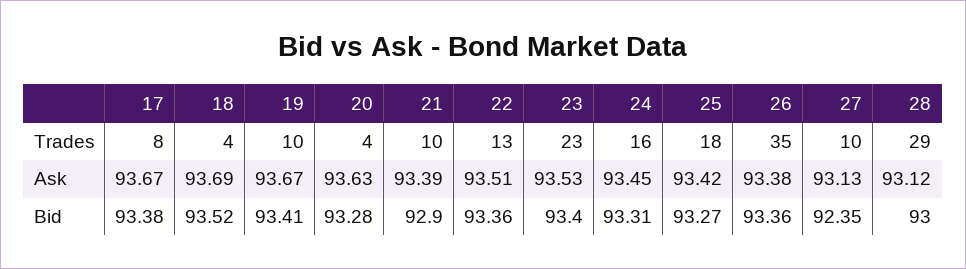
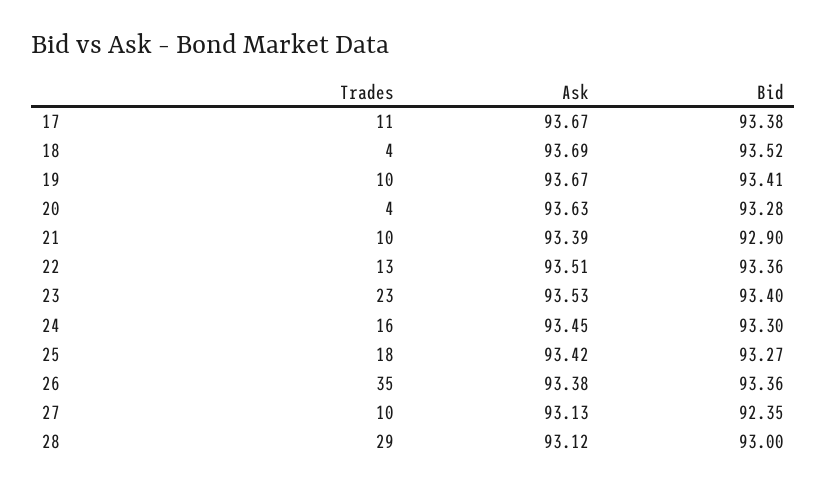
17, Trades: 8 -> 11
24, Bid: 93.31 -> 93.3

